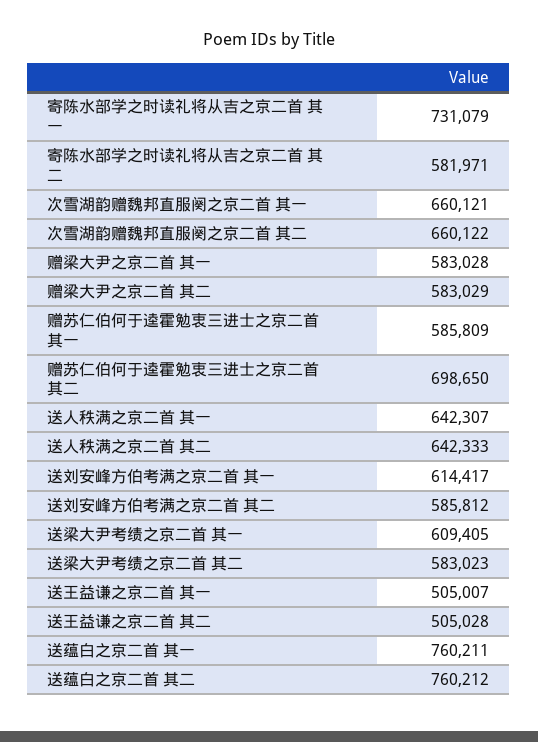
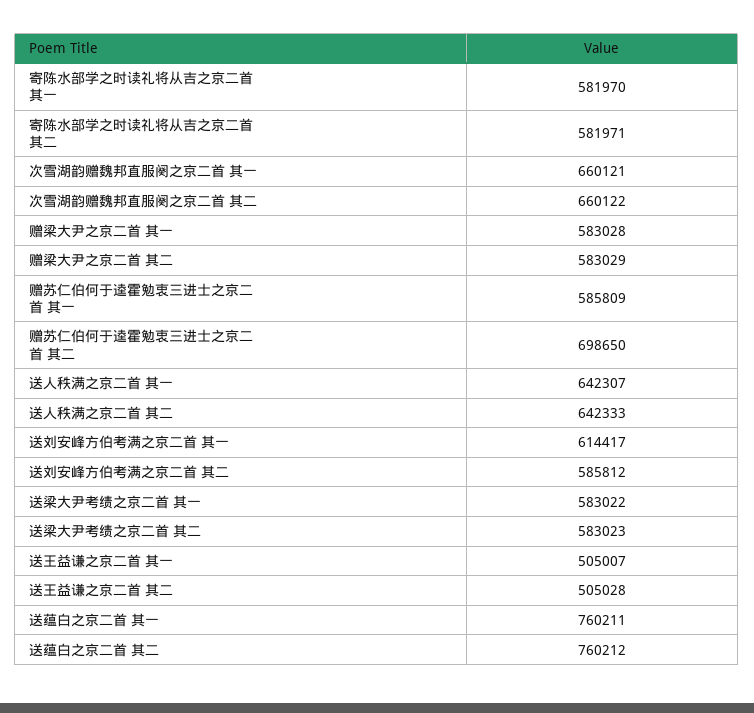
寄陈水部学之时读礼将从吉之京二首 其一: 731079 -> 581970
送梁大尹考绩之京二首 其一: 609405 -> 583022

